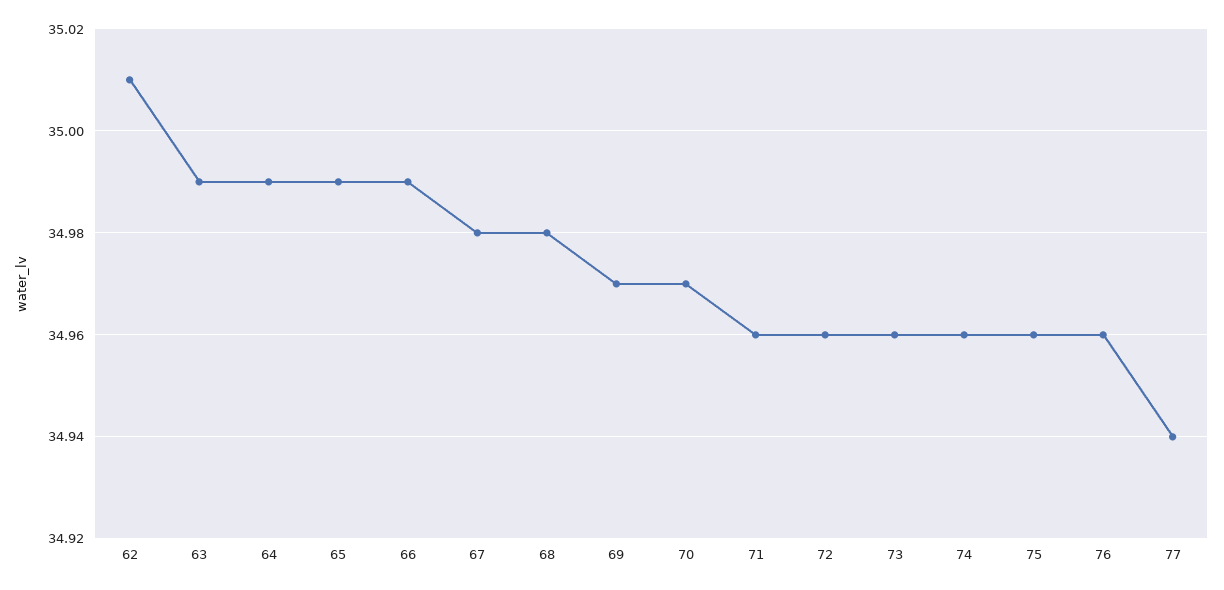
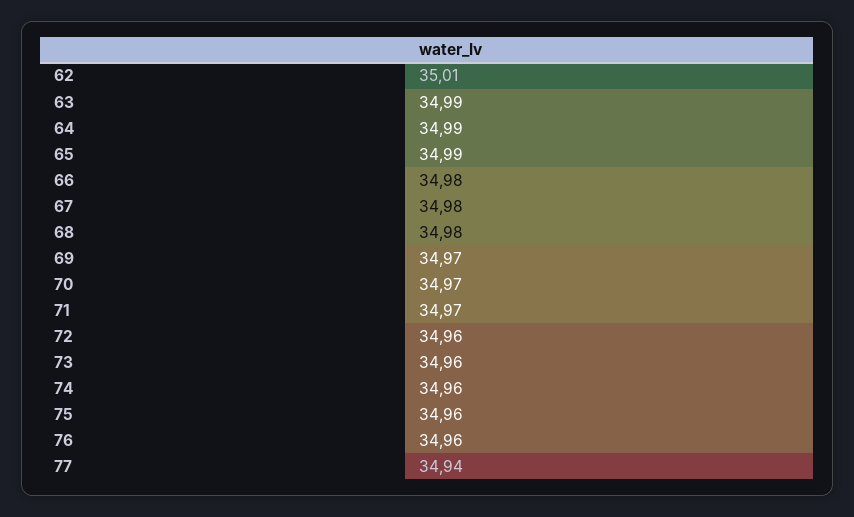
66: 34.99 -> 34.98
71: 34.96 -> 34.97

